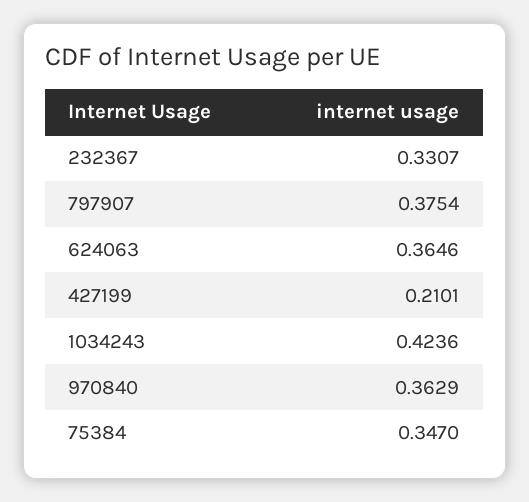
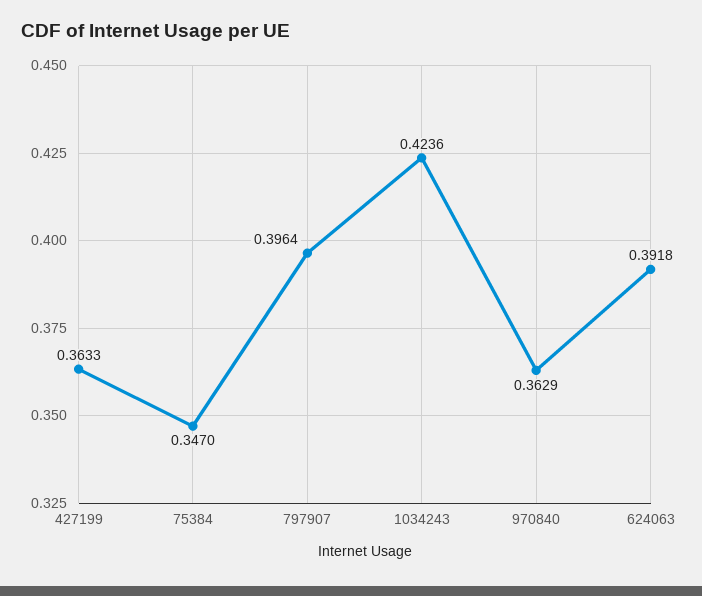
232367: 0.3307 -> none
797907: 0.3754 -> 0.3964
624063: 0.3646 -> 0.3918
427199: 0.2101 -> 0.3633

